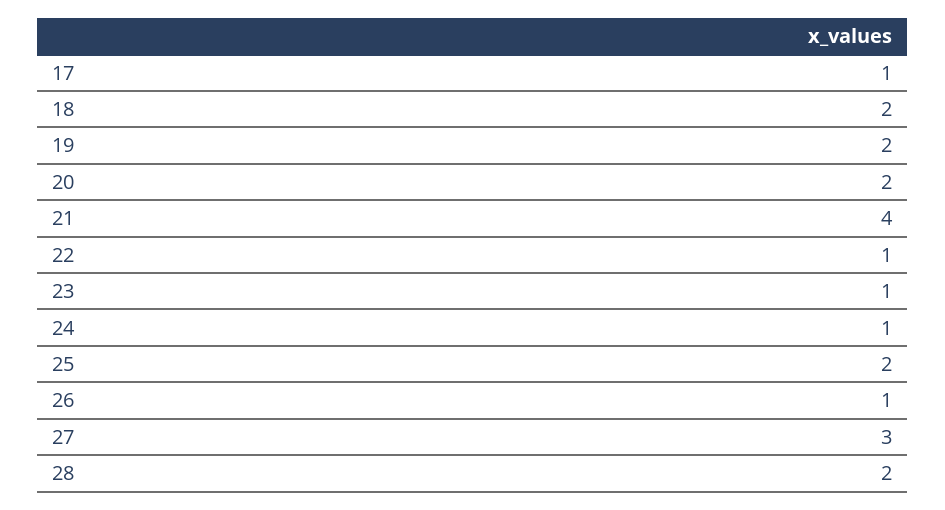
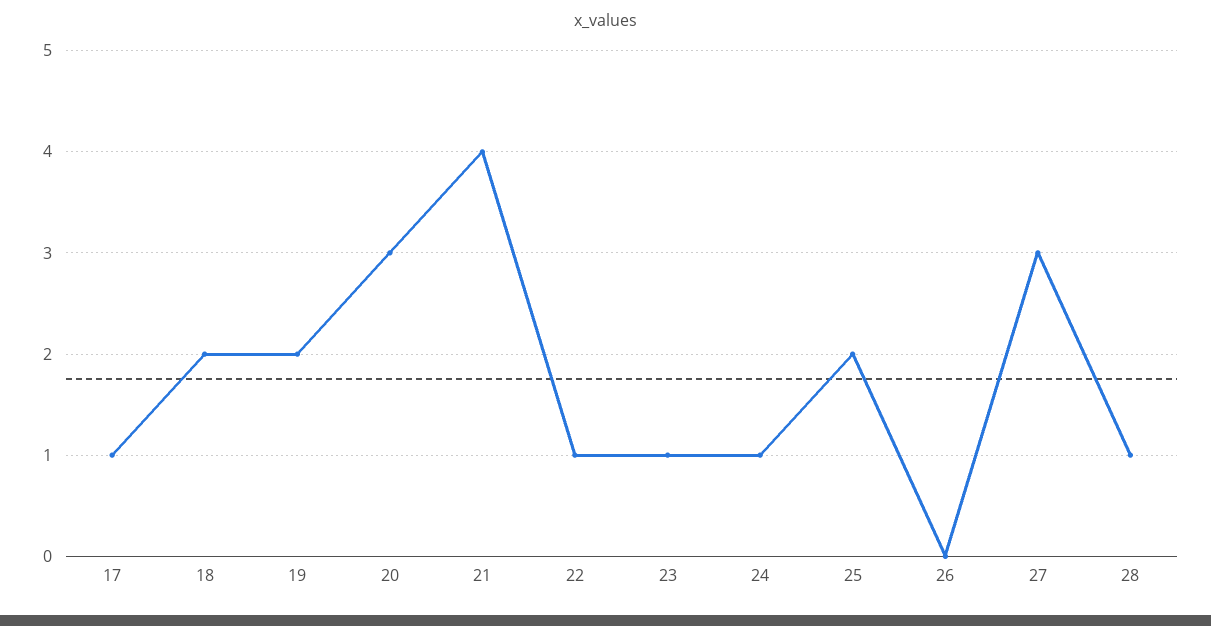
20: 2 -> 3
26: 1 -> 0
28: 2 -> 1

